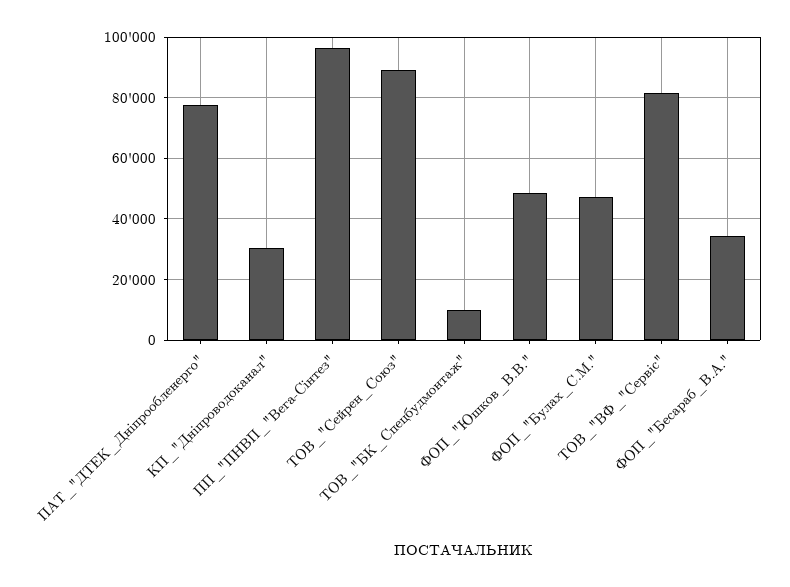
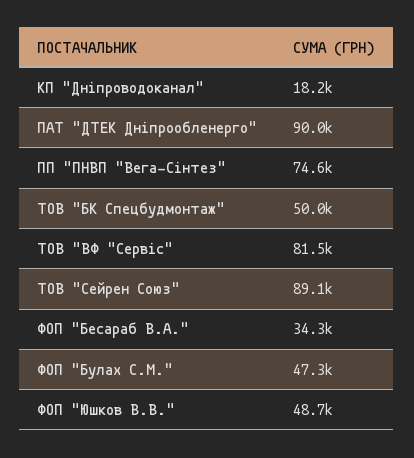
ПАТ_"ДТЕК_Дніпрообленерго": 78000 -> 90000
КП_"Дніпроводоканал": 30000 -> 18200
ПП_"ПНВП_"Вега-Сінтез": 96000 -> 74600
ТОВ_"БК_Спецбудмонтаж": 10000 -> 50000

